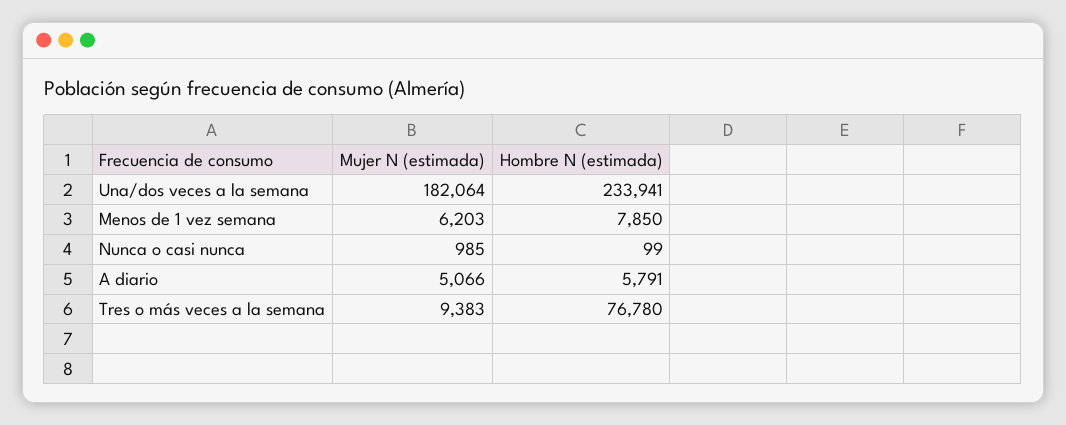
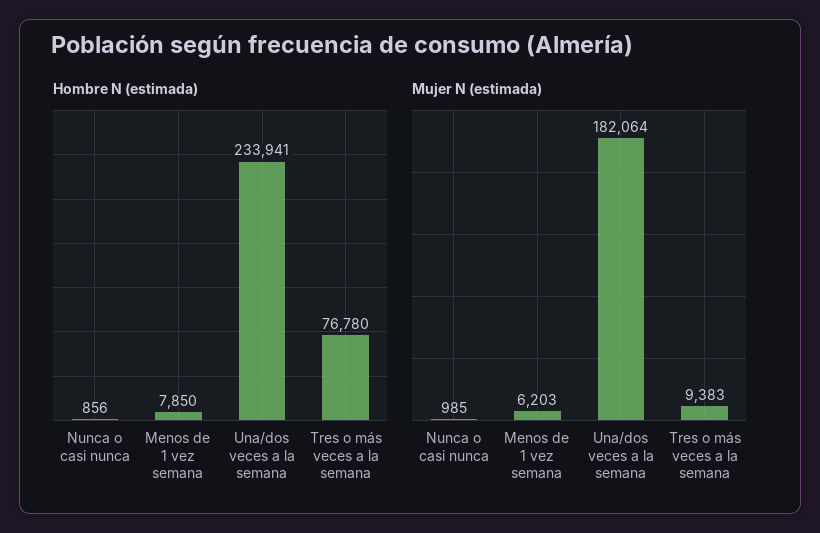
Hombre N (estimada), Nunca o casi nunca: 99 -> 856
Mujer N (estimada), A diario: 5066 -> none
Hombre N (estimada), A diario: 5791 -> none

